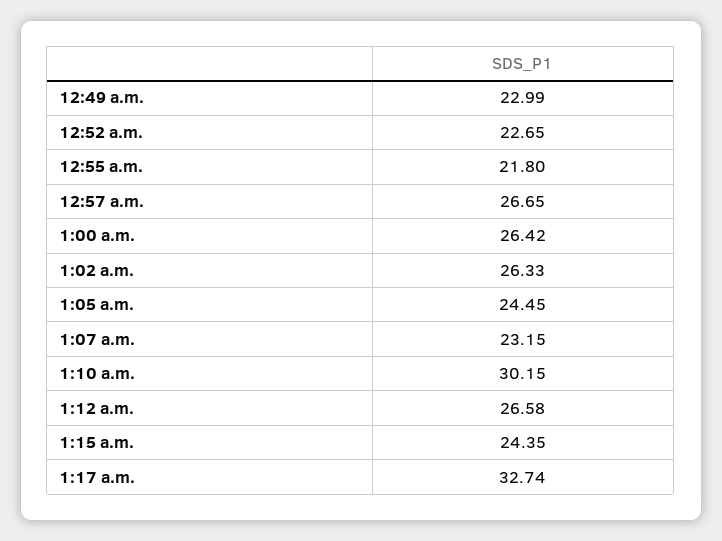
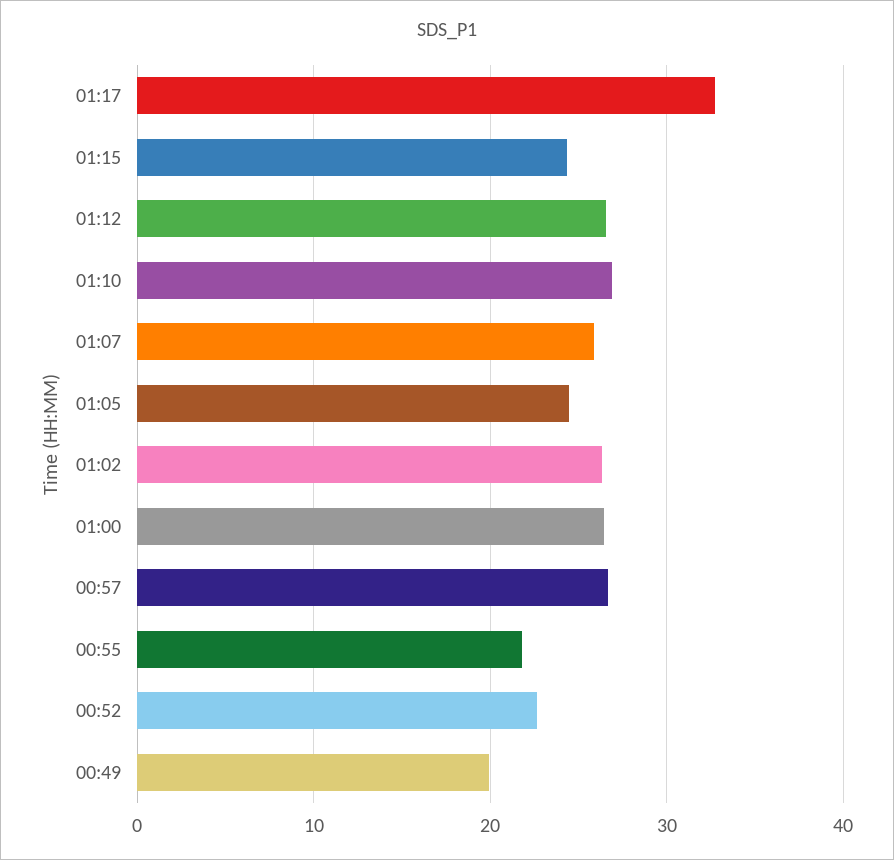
12:49 a.m.: 22.99 -> 20
1:07 a.m.: 23.15 -> 26
1:10 a.m.: 30.15 -> 27

